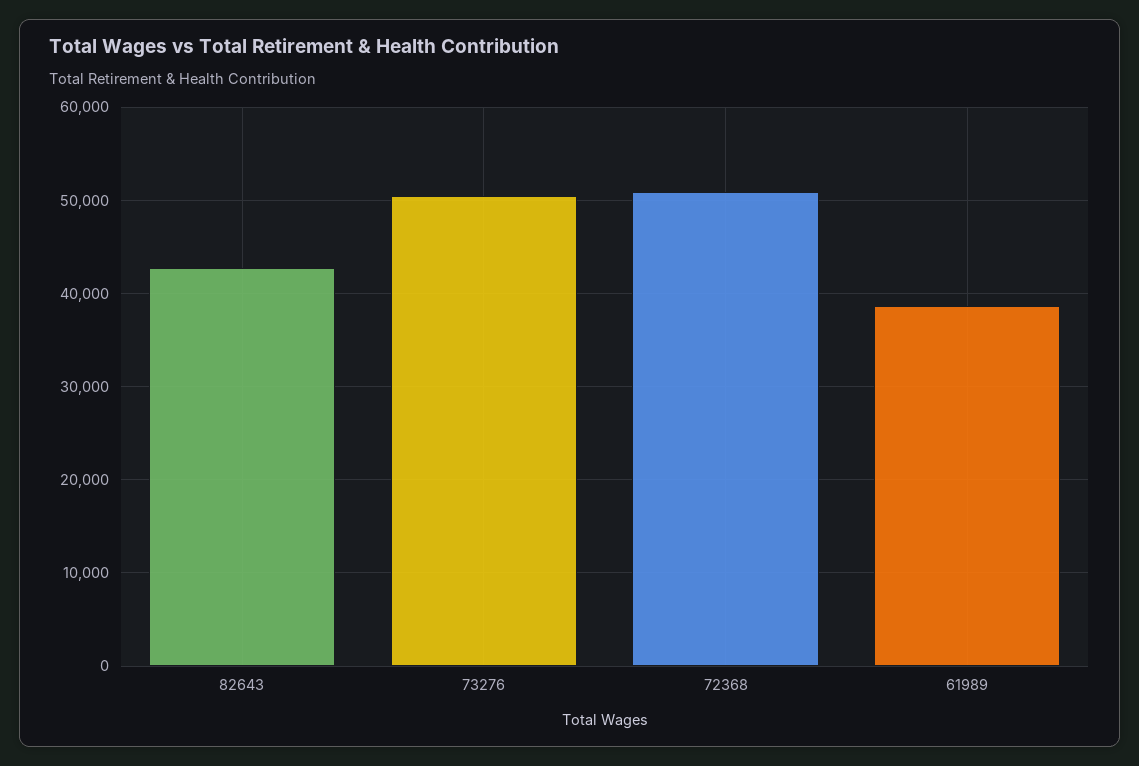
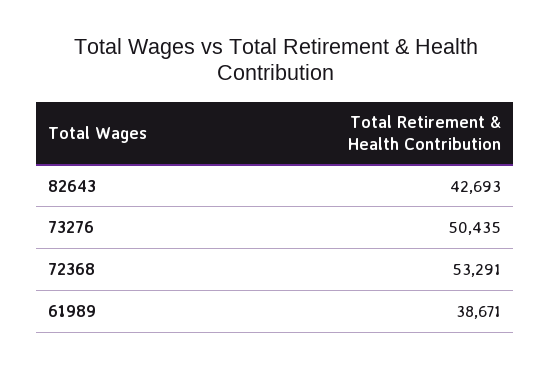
72368: 51000 -> 53291

